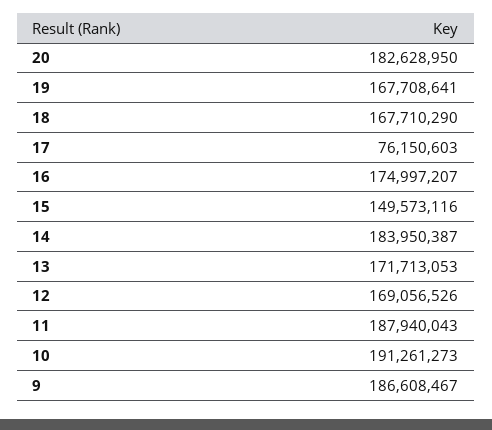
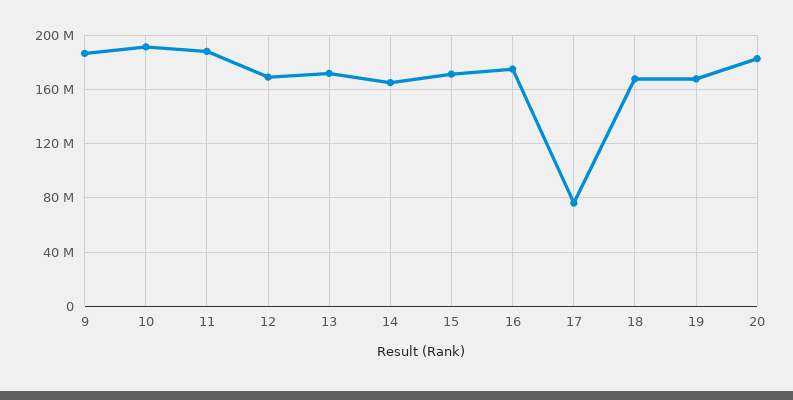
15: 149573116 -> 170000000
14: 183950387 -> 165000000

